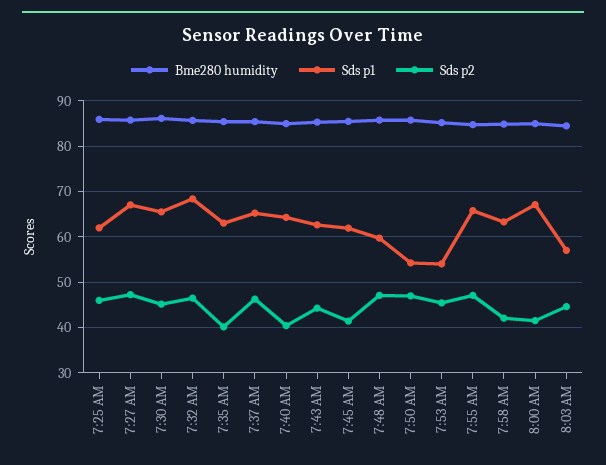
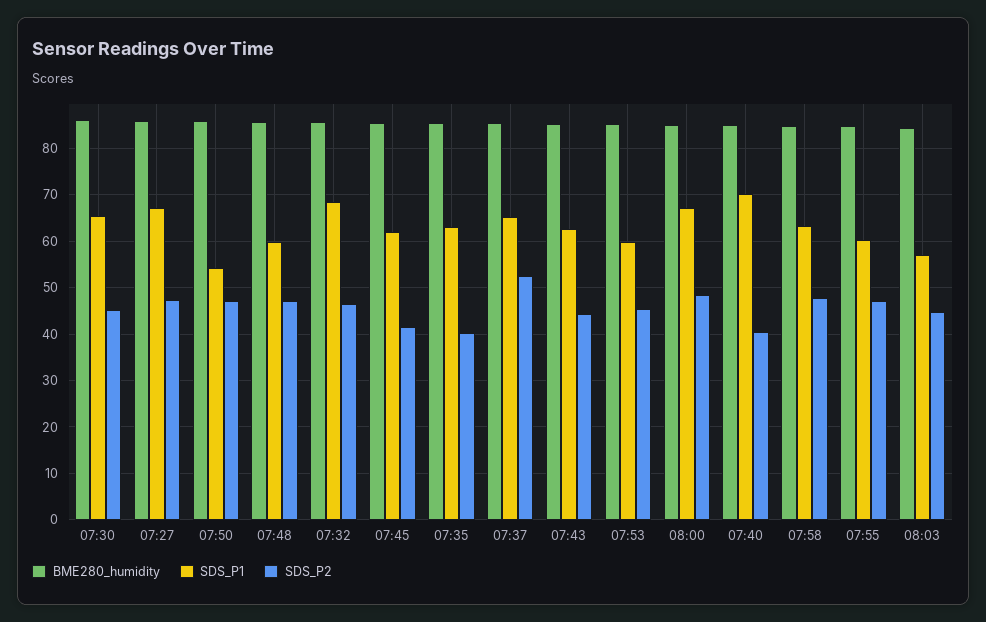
Bme280 humidity, 7:25 AM: 86 -> none
Sds p1, 7:25 AM: 62 -> none
Sds p2, 7:25 AM: 46 -> none
Sds p2, 7:37 AM: 46 -> 52
Sds p1, 7:40 AM: 64 -> 70
Sds p1, 7:53 AM: 54 -> 60
Sds p1, 7:55 AM: 66 -> 60
Sds p2, 7:58 AM: 42 -> 48
Sds p2, 8:00 AM: 42 -> 48

